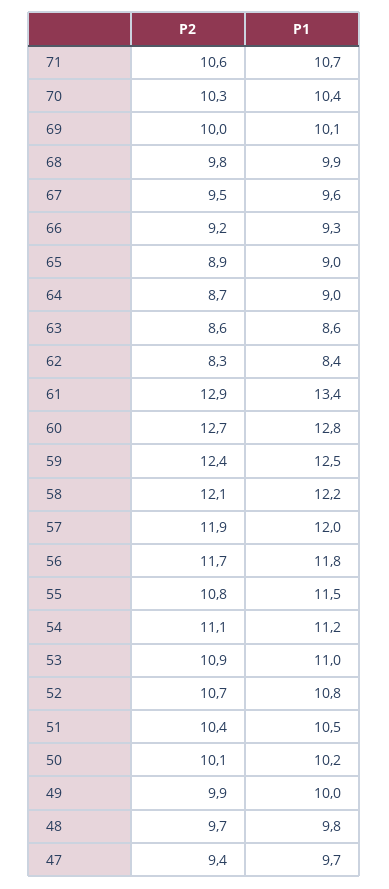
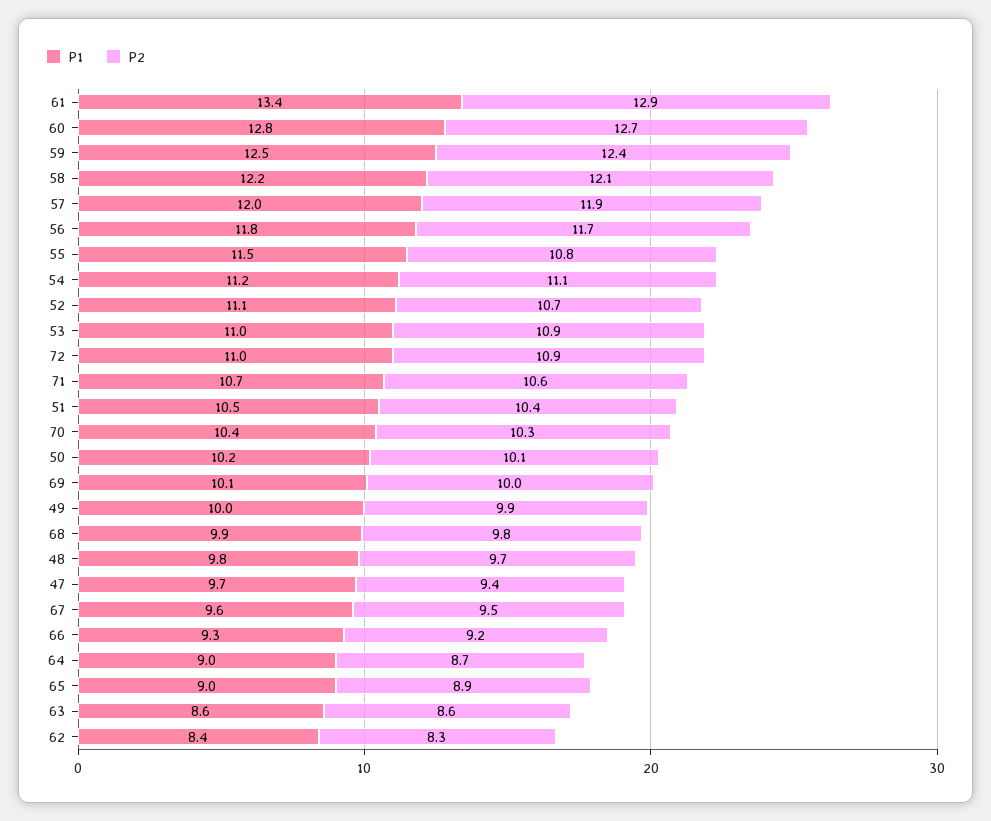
P1, 52: 10.8 -> 11.1
P1, 72: none -> 11
P2, 72: none -> 10.9

